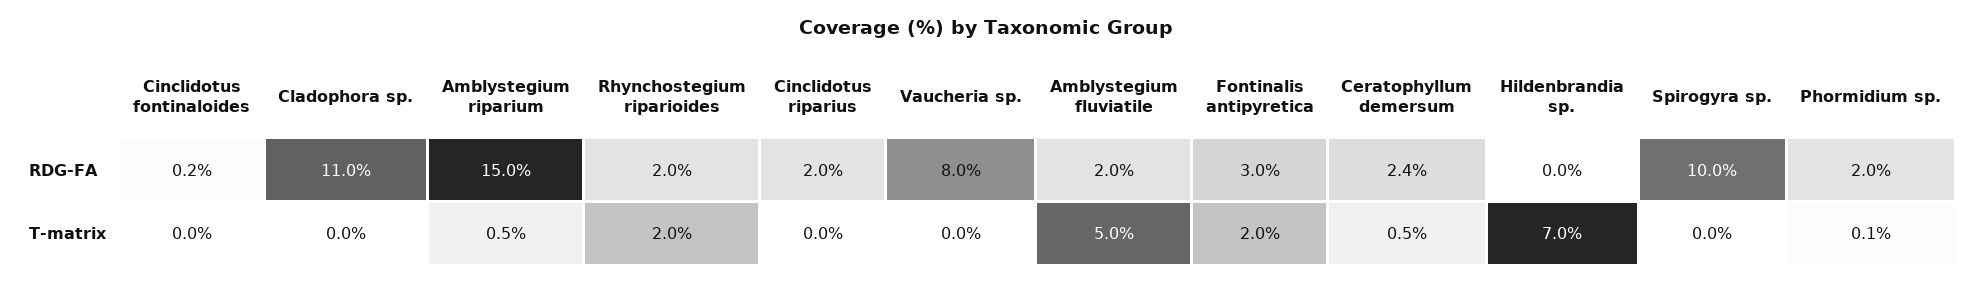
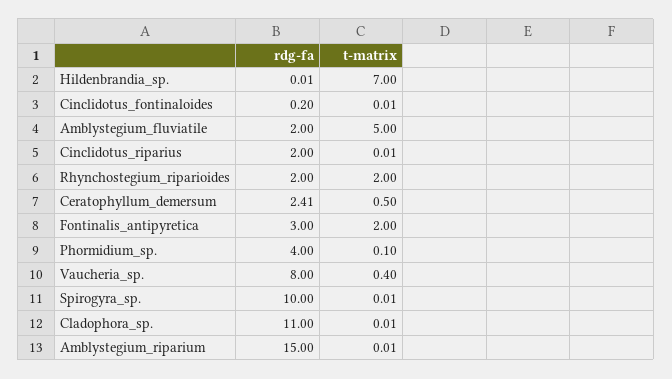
Phormidium sp., RDG-FA: 2 -> 4
Amblystegium riparium, T-matrix: 0.5 -> 0.01
Vaucheria sp., T-matrix: 0 -> 0.4

